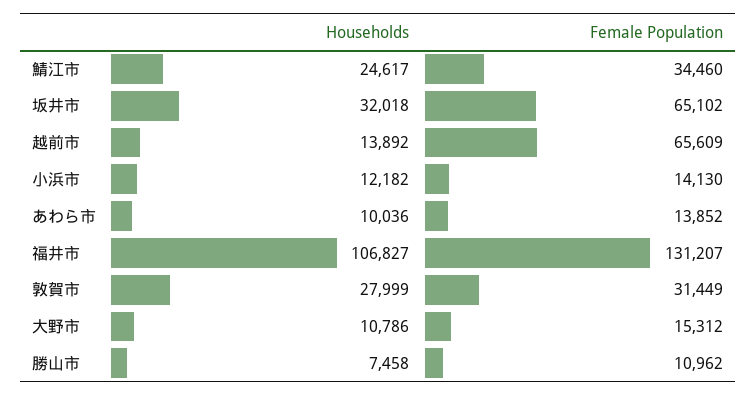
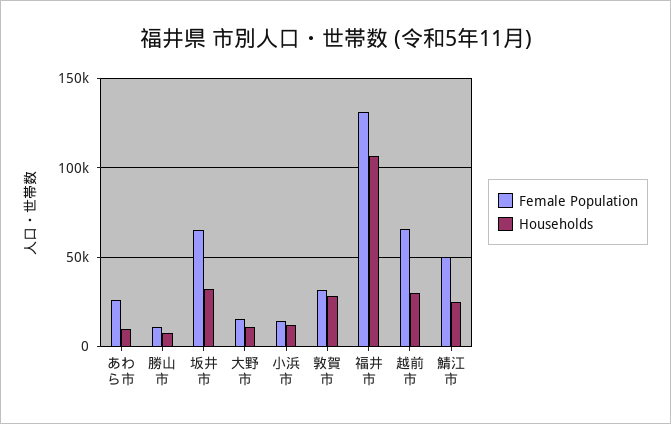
Female Population, 鯖江市: 34460 -> 50000
Households, 越前市: 13892 -> 30000
Female Population, あわら市: 13852 -> 25000

